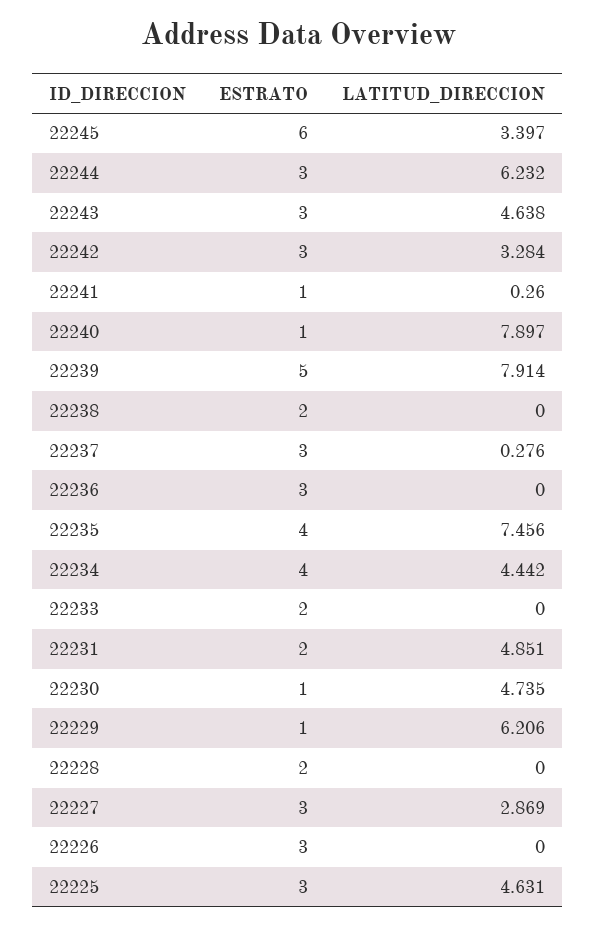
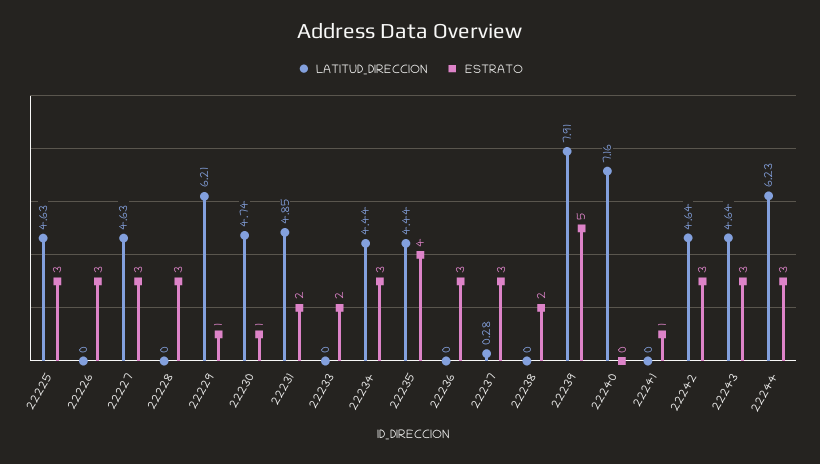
ESTRATO, 22245: 6 -> none
LATITUD_DIRECCION, 22245: 3.397 -> none
LATITUD_DIRECCION, 22242: 3.284 -> 4.64
LATITUD_DIRECCION, 22241: 0.26 -> 0
ESTRATO, 22240: 1 -> 0
LATITUD_DIRECCION, 22240: 7.897 -> 7.16
LATITUD_DIRECCION, 22235: 7.456 -> 4.44
ESTRATO, 22234: 4 -> 3
ESTRATO, 22228: 2 -> 3
LATITUD_DIRECCION, 22227: 2.869 -> 4.63

